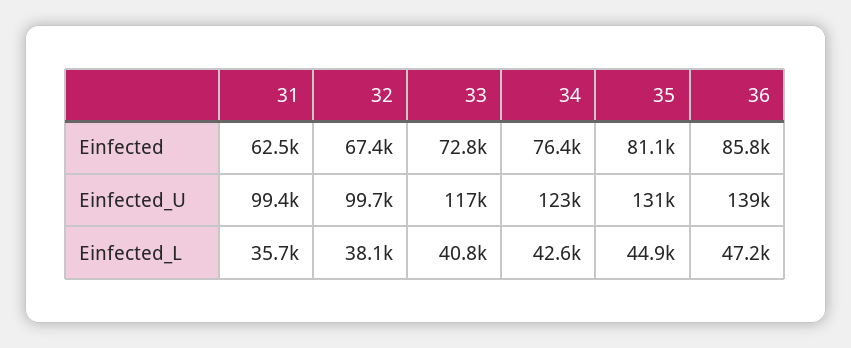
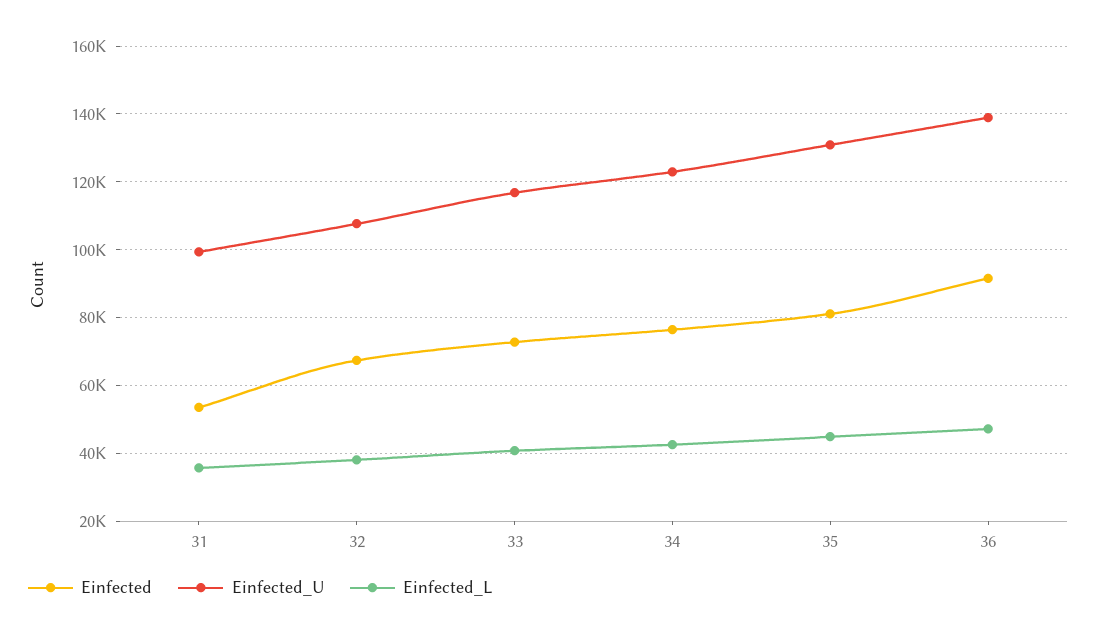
Einfected, 31: 62500 -> 54000
Einfected, 36: 85800 -> 92000
Einfected_U, 32: 99700 -> 108000

